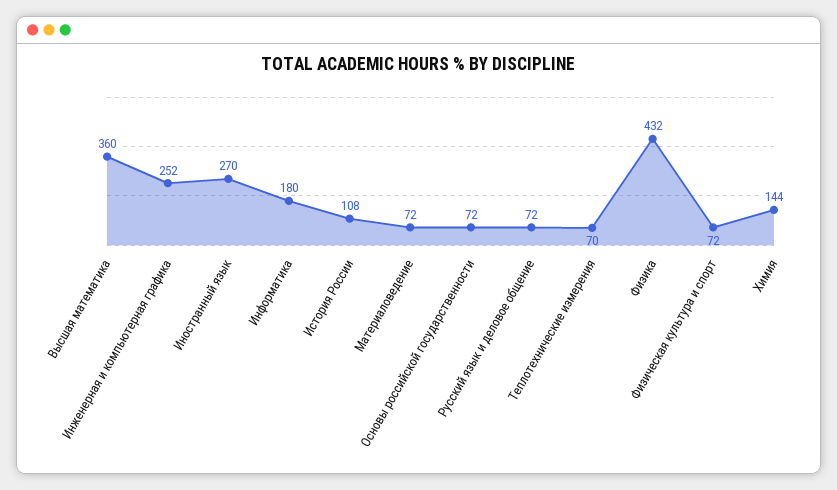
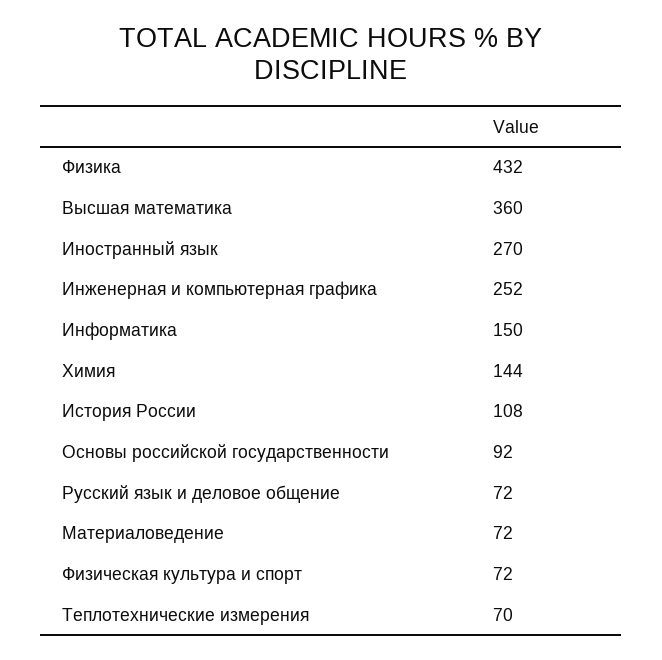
Информатика: 180 -> 150
Основы российской государственности: 72 -> 92

